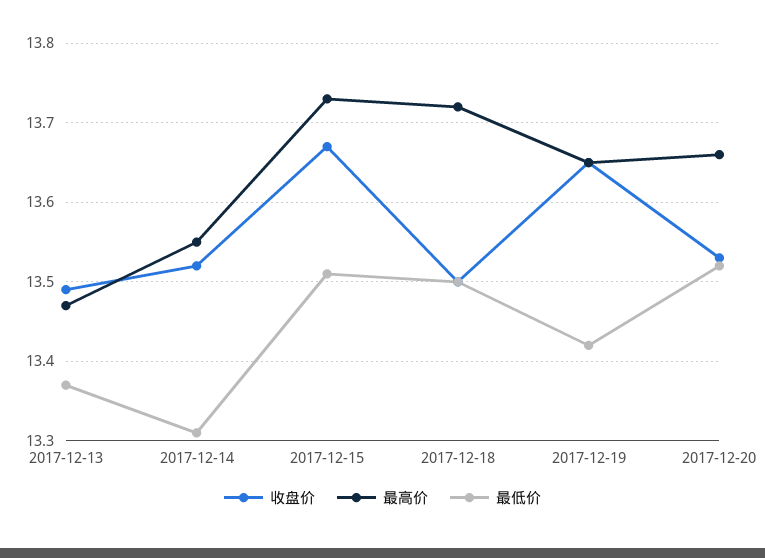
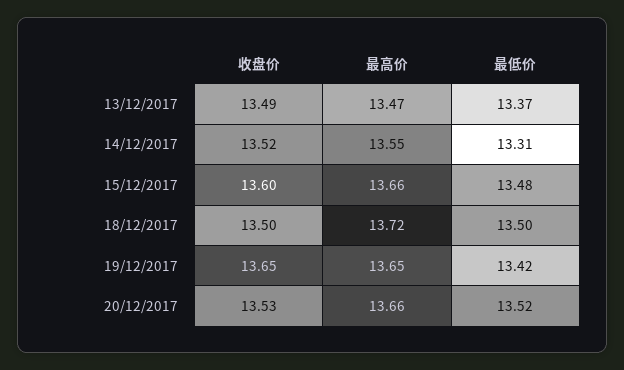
收盘价, 2017-12-15: 13.67 -> 13.6
最高价, 2017-12-15: 13.73 -> 13.66
最低价, 2017-12-15: 13.51 -> 13.48

